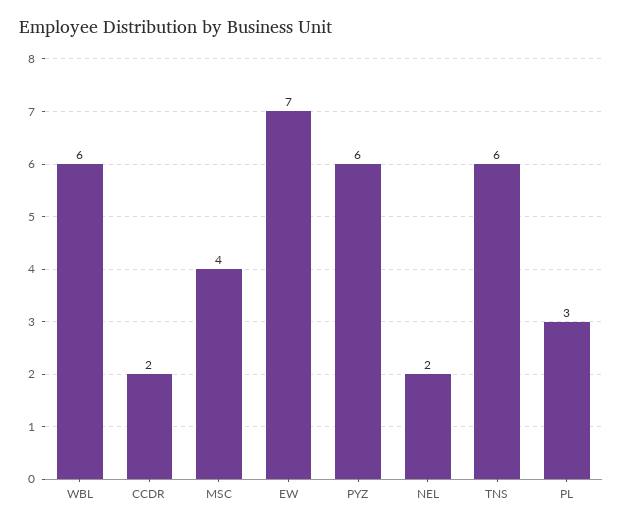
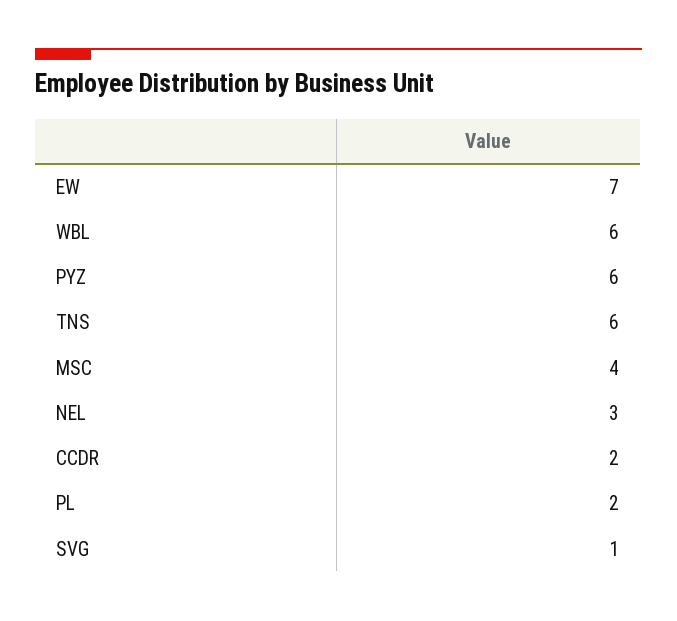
NEL: 2 -> 3
PL: 3 -> 2
SVG: none -> 1

